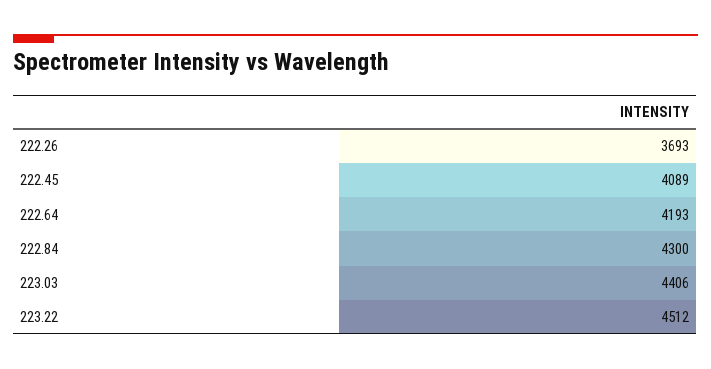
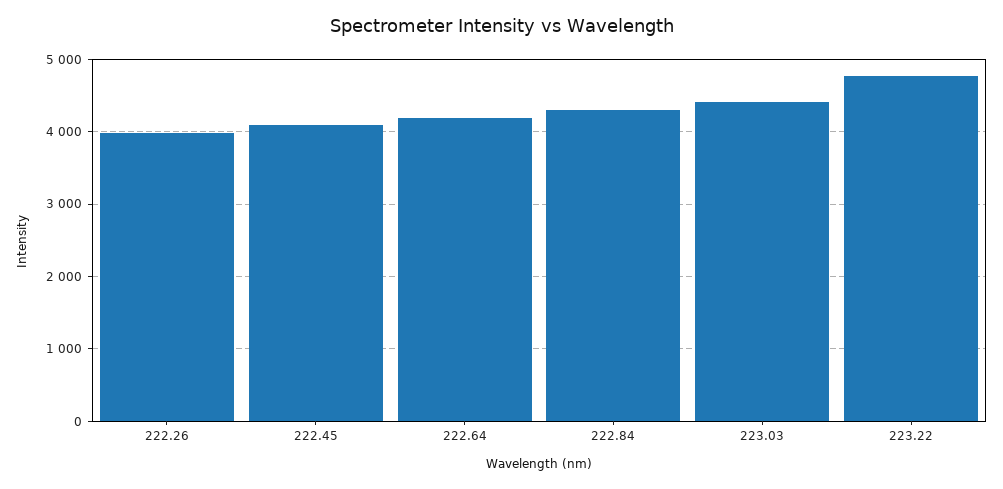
222.26: 3693 -> 4000
223.22: 4512 -> 4800

